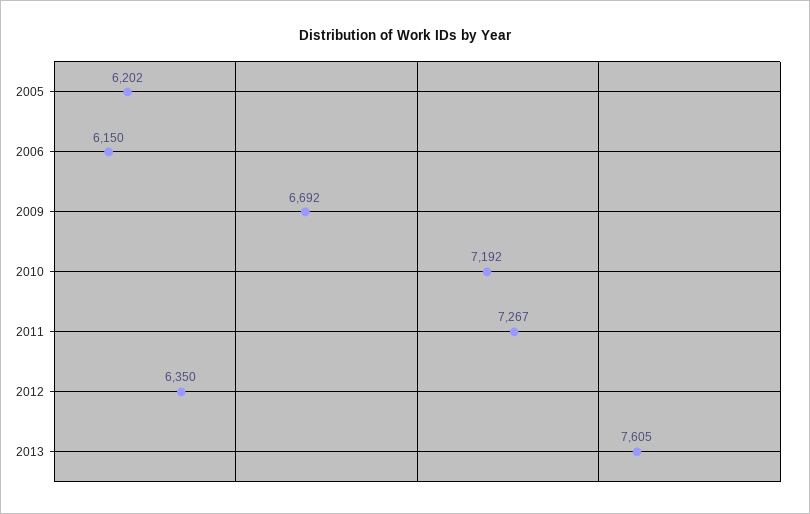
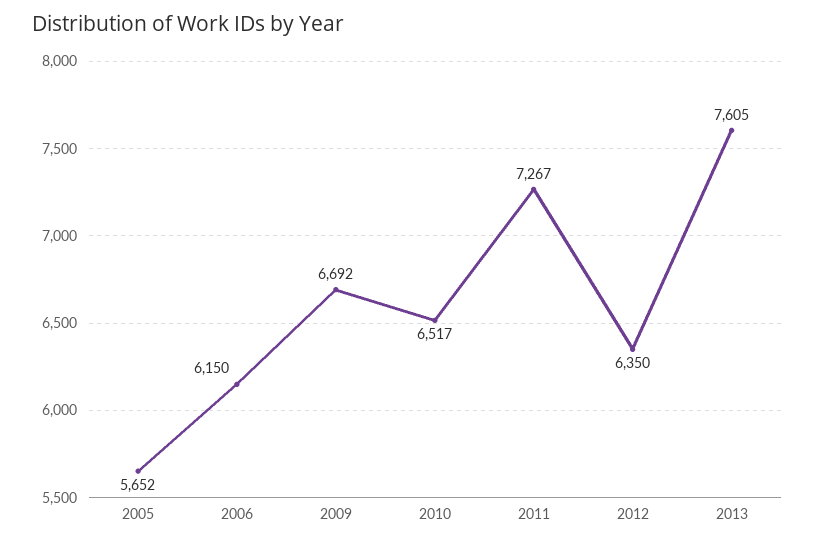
2005: 6202 -> 5652
2010: 7192 -> 6517

